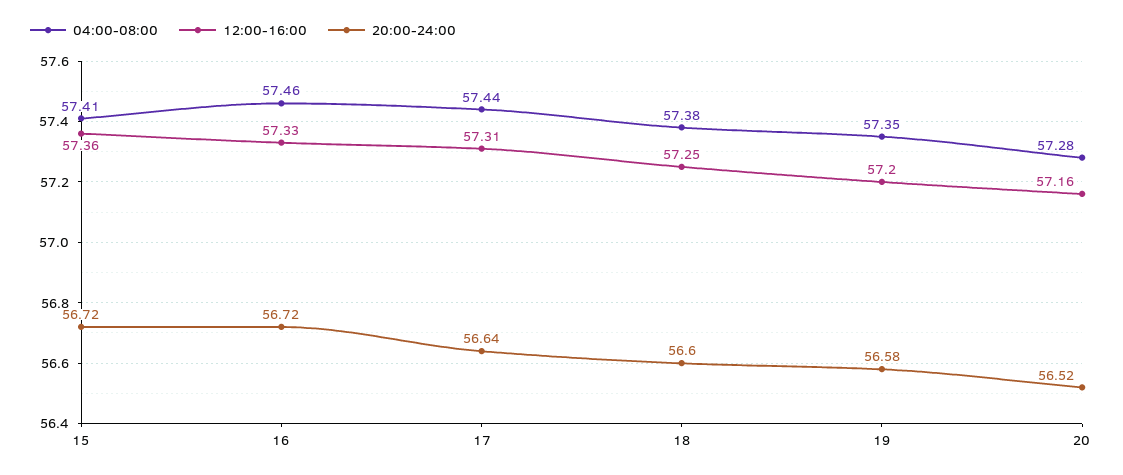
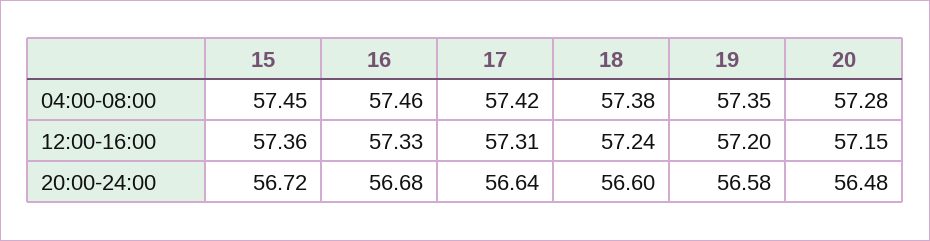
04:00-08:00, 15: 57.41 -> 57.45
20:00-24:00, 16: 56.72 -> 56.68
04:00-08:00, 17: 57.44 -> 57.42
12:00-16:00, 18: 57.25 -> 57.24
12:00-16:00, 20: 57.16 -> 57.15
20:00-24:00, 20: 56.52 -> 56.48

